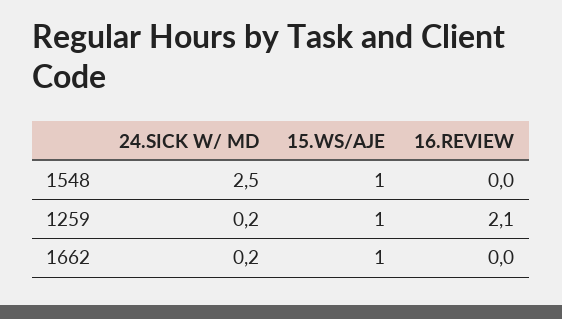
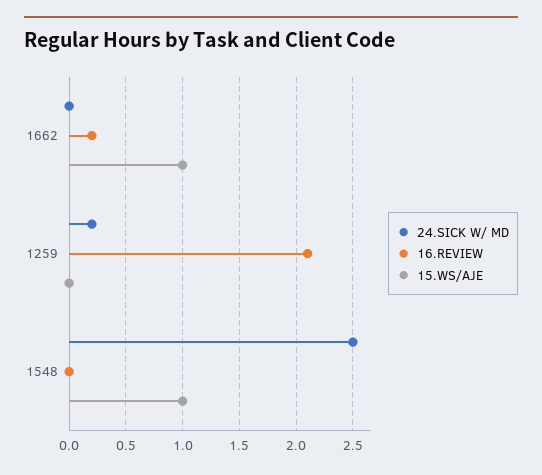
15.WS/AJE, 1259: 1 -> 0
24.SICK W/ MD, 1662: 0.2 -> 0
16.REVIEW, 1662: 0 -> 0.2

